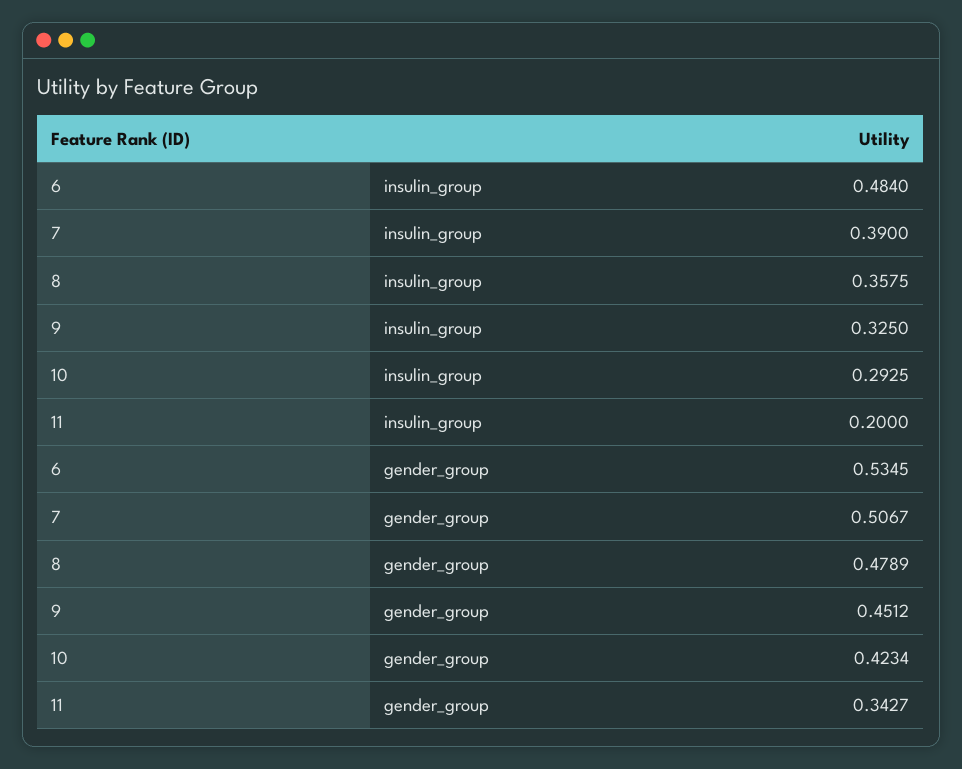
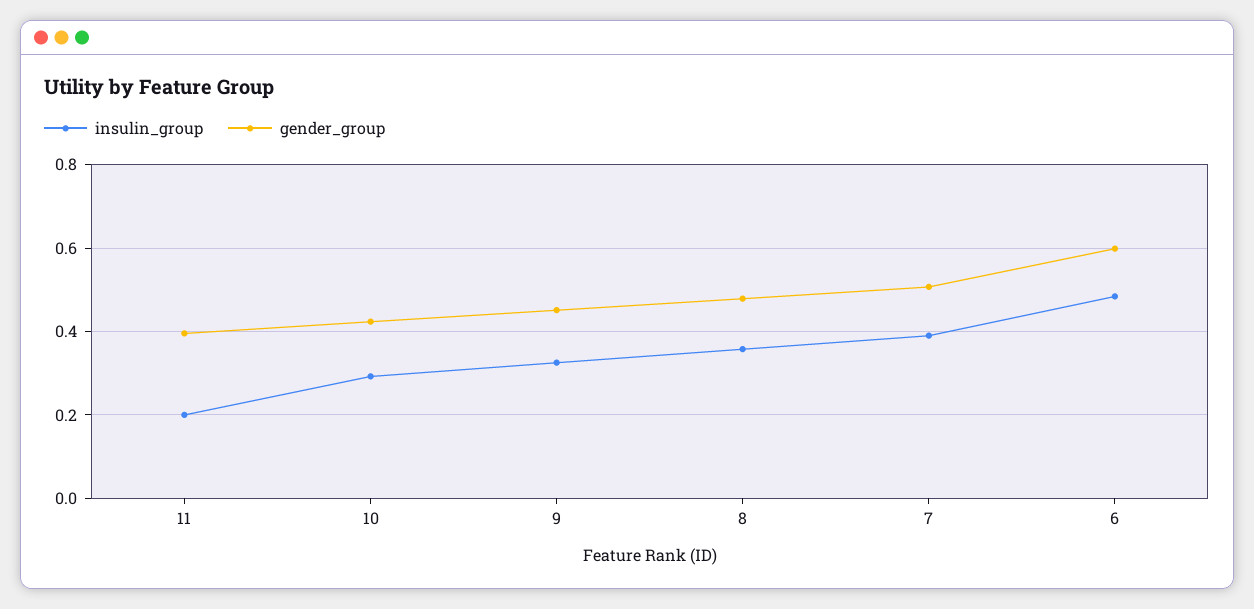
gender_group, 6: 0.5345 -> 0.6
gender_group, 11: 0.3427 -> 0.4

